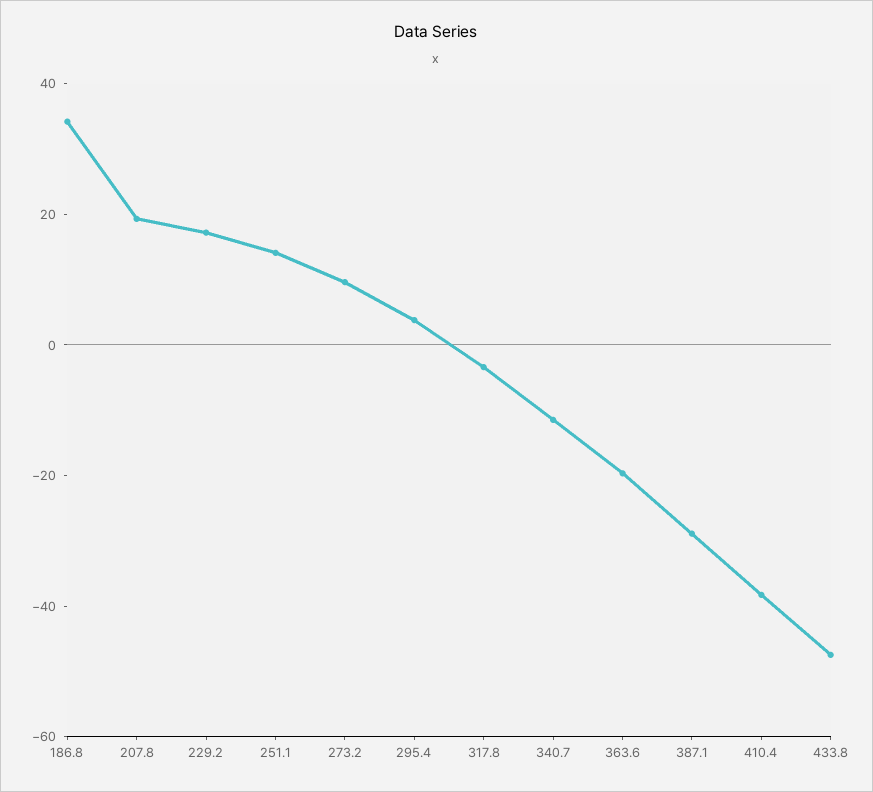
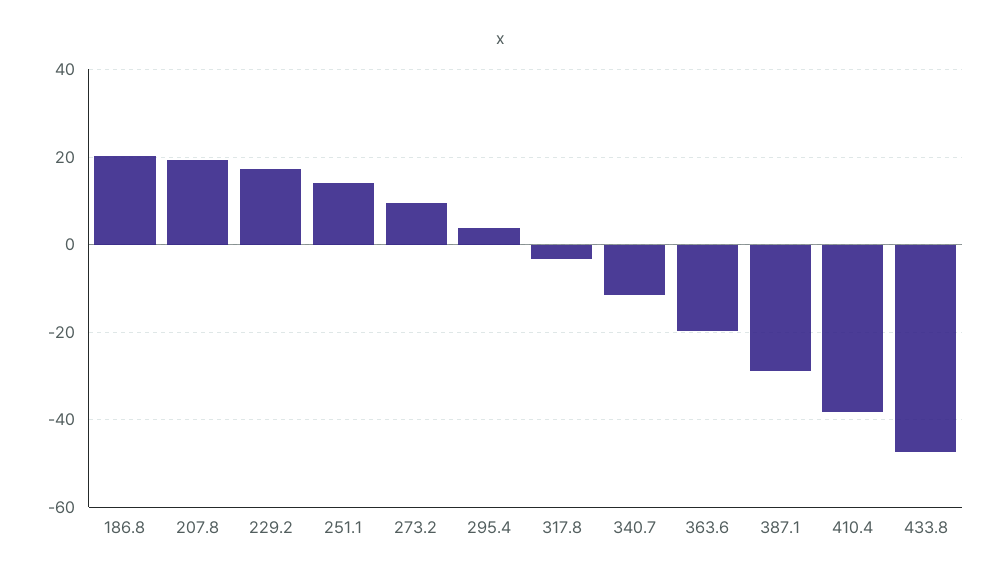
186.8: 35 -> 20

